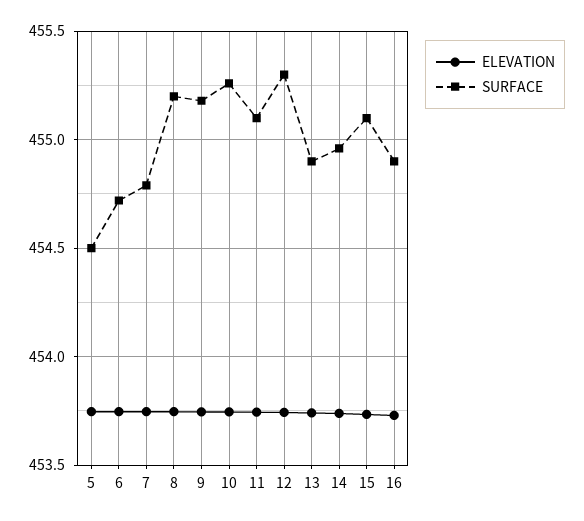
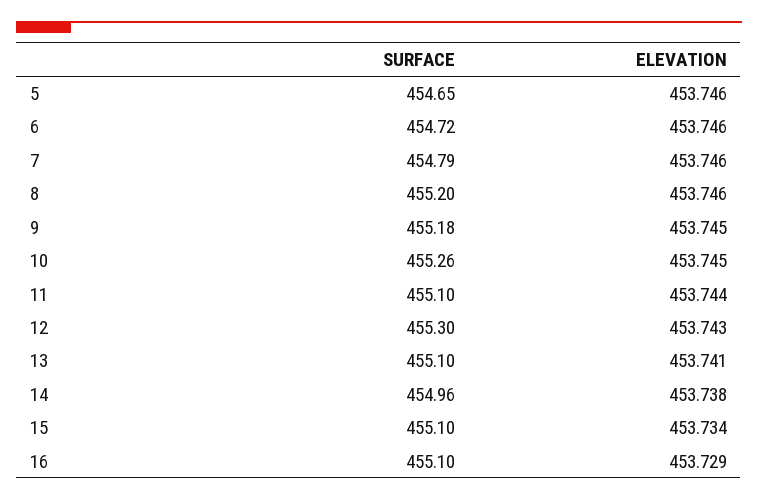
SURFACE, 5: 454.5 -> 454.65
SURFACE, 13: 454.9 -> 455.1
SURFACE, 16: 454.9 -> 455.1

